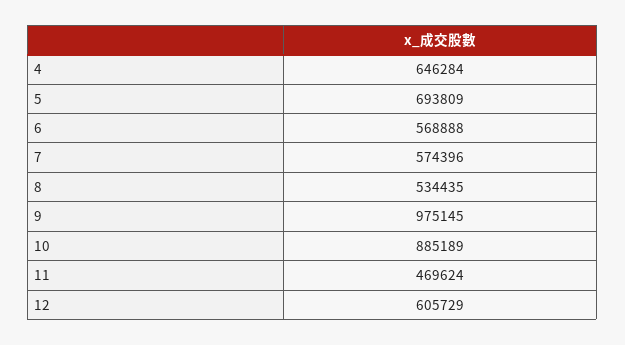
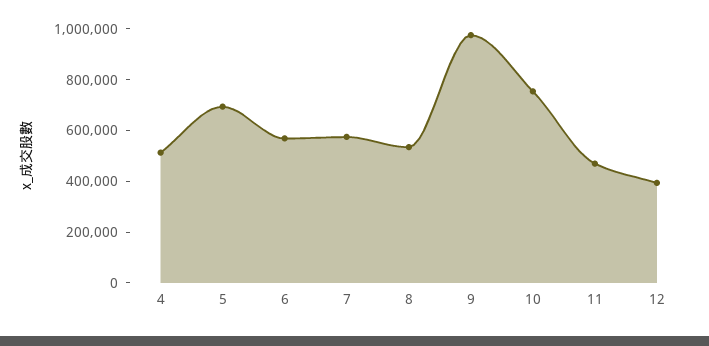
4: 646284 -> 500000
10: 885189 -> 750000
12: 605729 -> 400000

